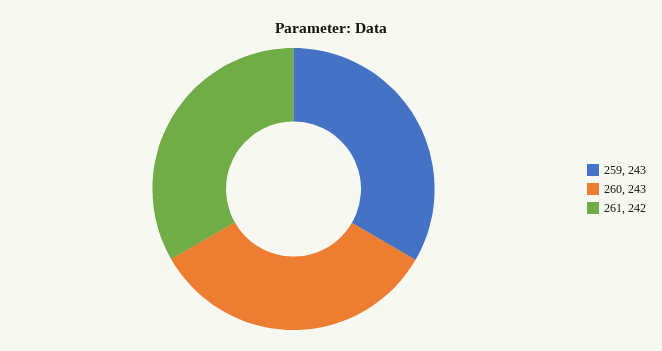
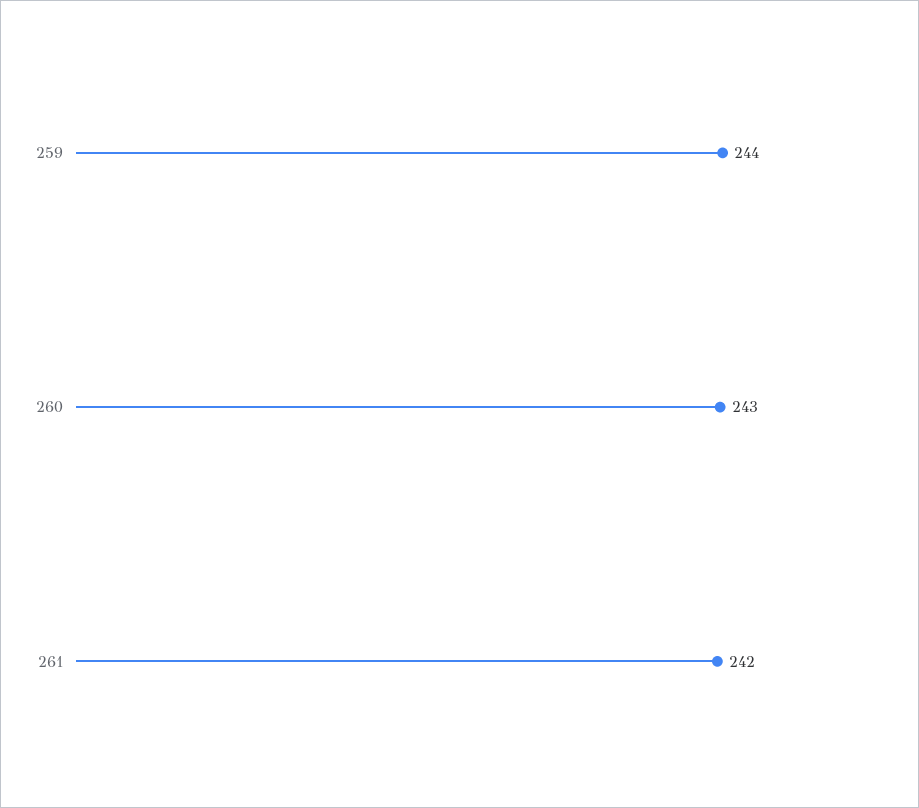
259: 243 -> 244

